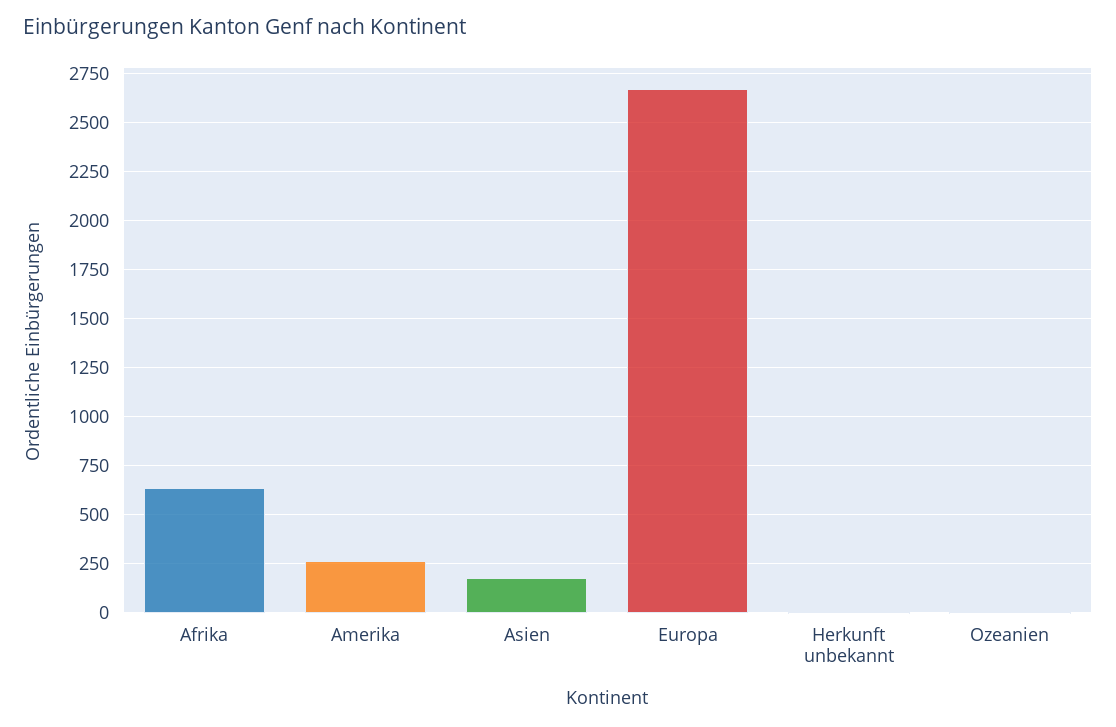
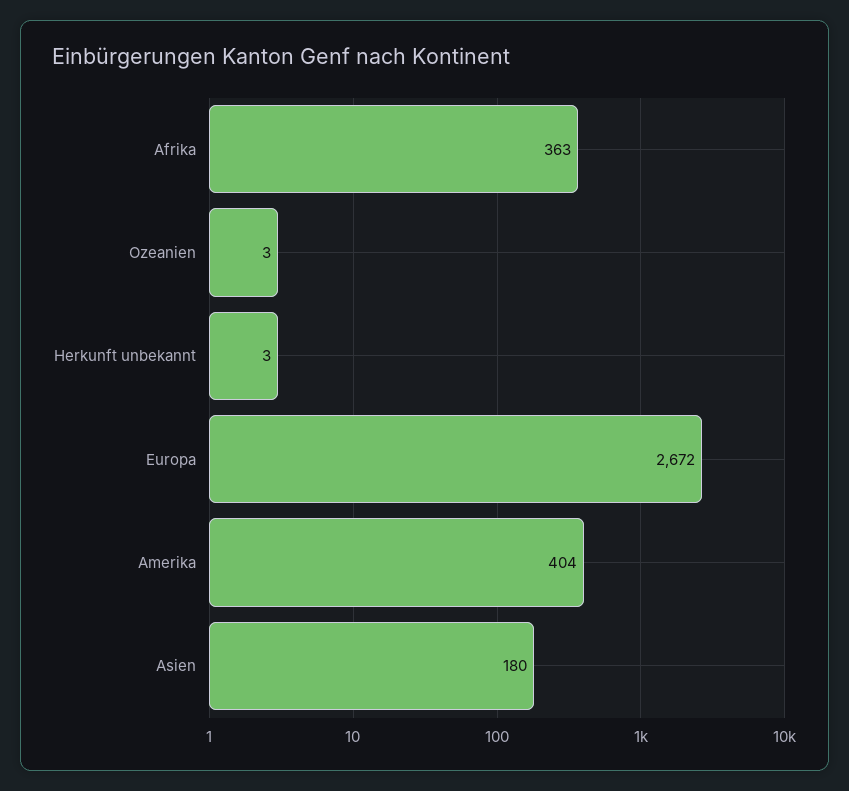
Afrika: 650 -> 363
Amerika: 250 -> 404

